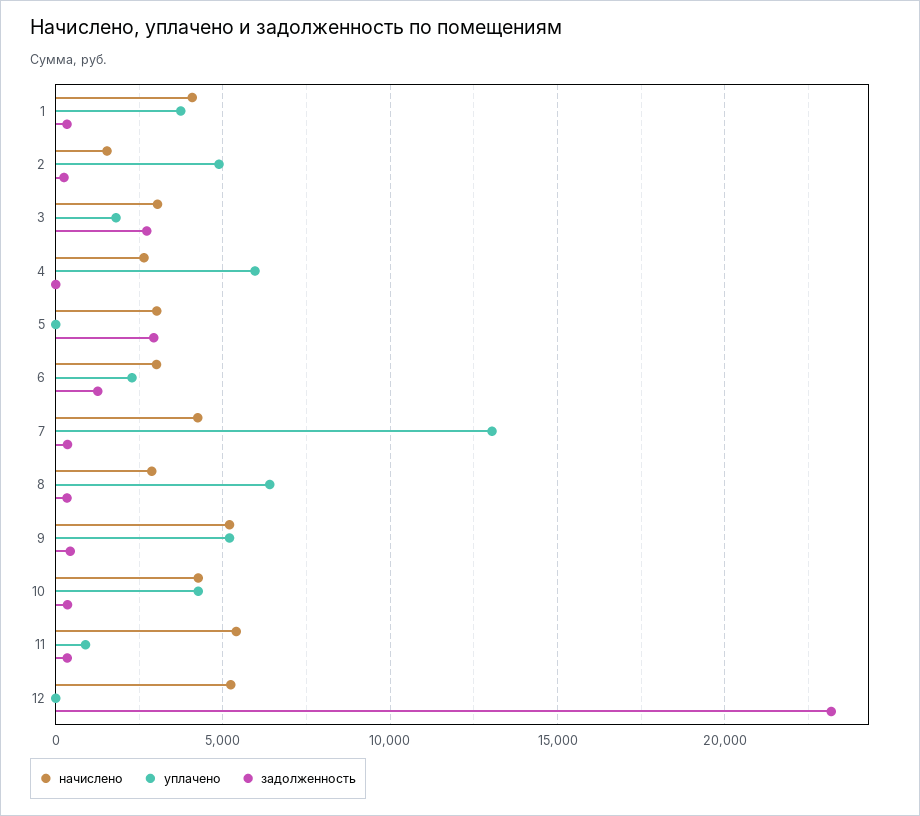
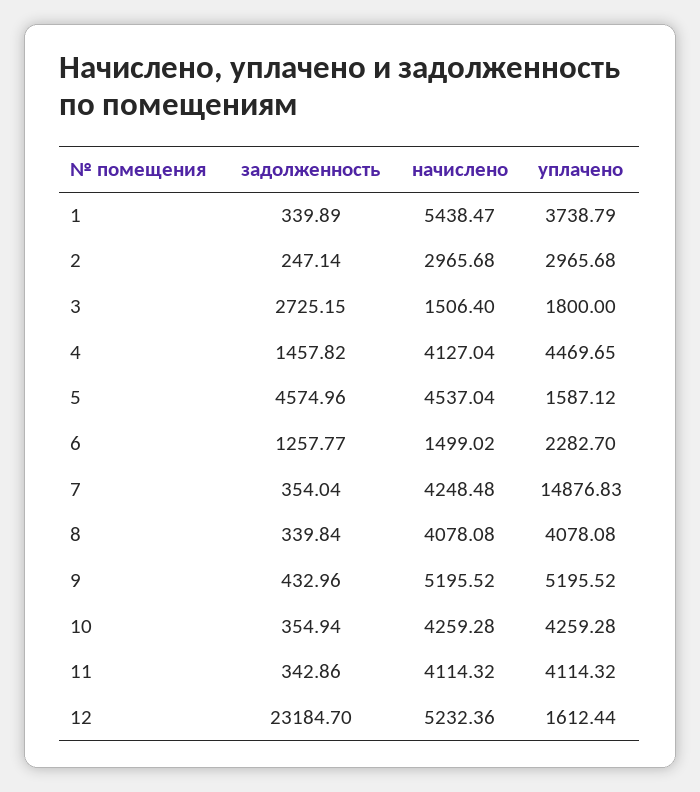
начислено, 1: 4000 -> 5438.47
начислено, 2: 1500 -> 2965.68
уплачено, 2: 5000 -> 2965.68
начислено, 3: 3000 -> 1506.4
начислено, 4: 2500 -> 4127.04
уплачено, 4: 6000 -> 4469.65
задолженность, 4: 0 -> 1457.82
начислено, 5: 3000 -> 4537.04
уплачено, 5: 0 -> 1587.12
задолженность, 5: 3000 -> 4574.96
начислено, 6: 3000 -> 1499.02
уплачено, 7: 13000 -> 14876.83
начислено, 8: 3000 -> 4078.08
уплачено, 8: 6500 -> 4078.08
начислено, 11: 5500 -> 4114.32
уплачено, 11: 1000 -> 4114.32
уплачено, 12: 0 -> 1612.44

